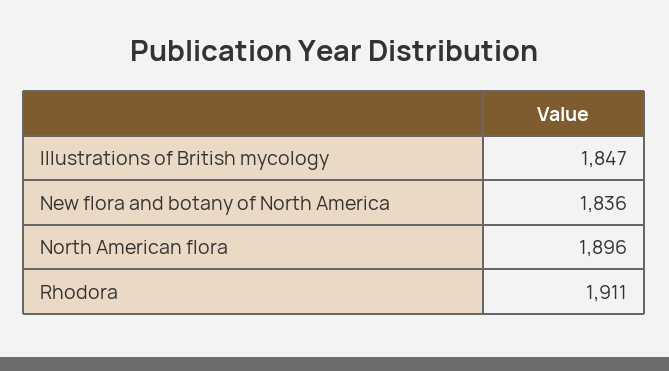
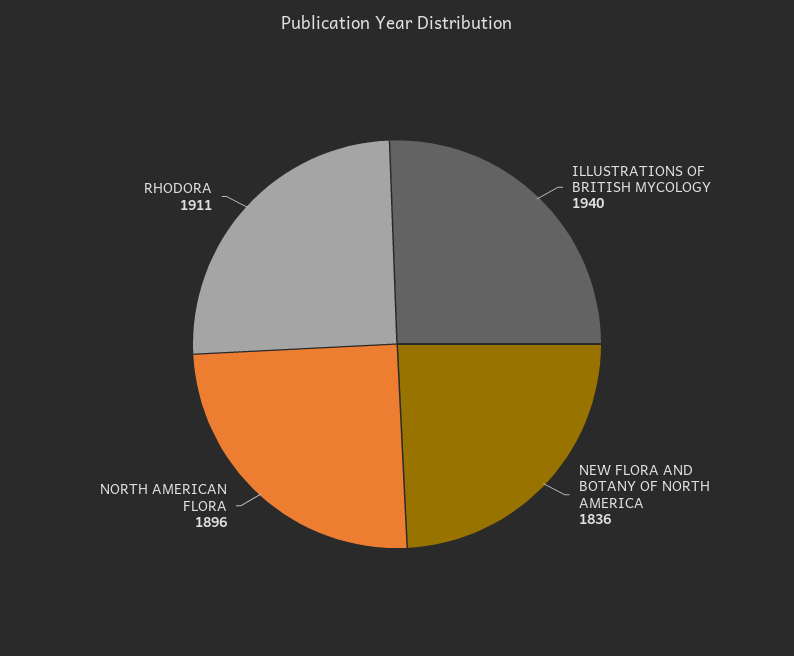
Illustrations of British mycology: 1847 -> 1940

